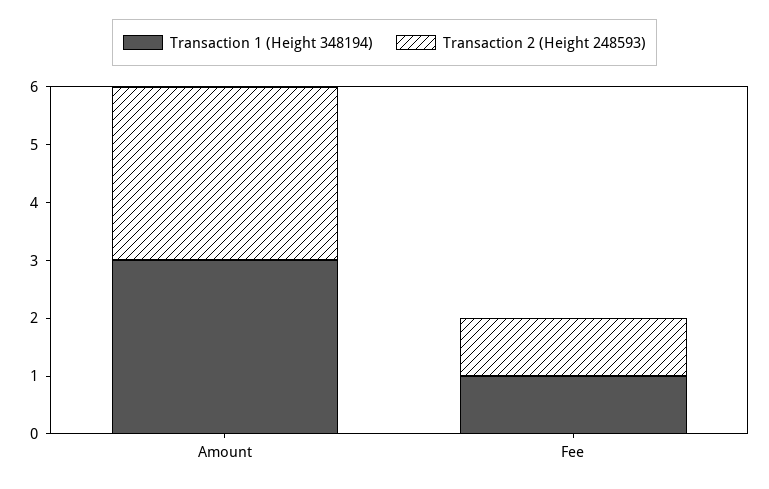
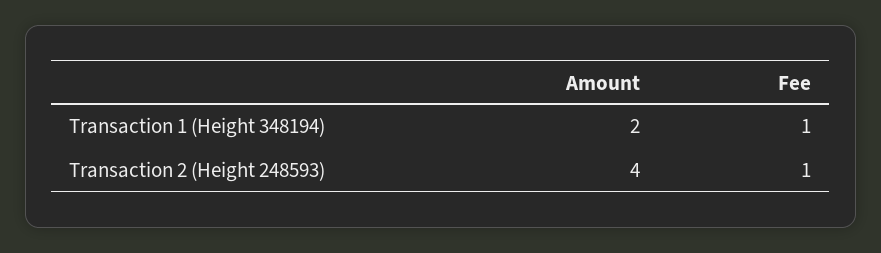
Transaction 1 (Height 348194), Amount: 3 -> 2
Transaction 2 (Height 248593), Amount: 3 -> 4

